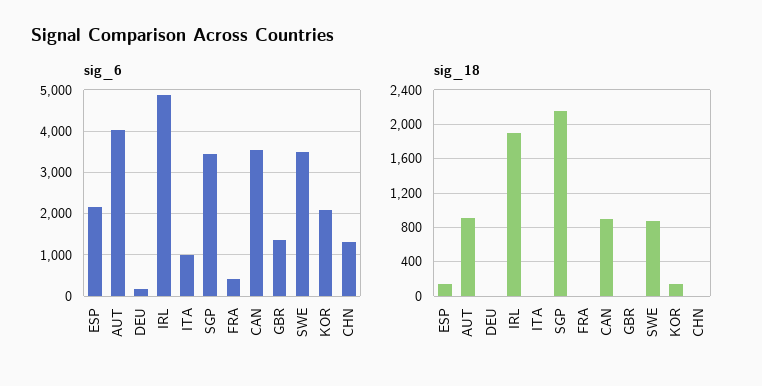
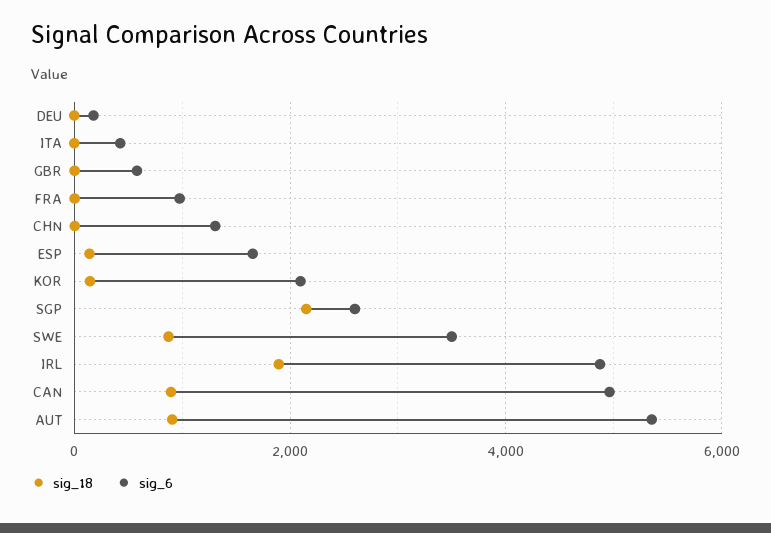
sig_6, ESP: 2200 -> 1600
sig_6, AUT: 4000 -> 5400
sig_6, ITA: 1000 -> 400
sig_6, SGP: 3400 -> 2600
sig_6, FRA: 400 -> 1000
sig_6, CAN: 3600 -> 5000
sig_6, GBR: 1400 -> 600

